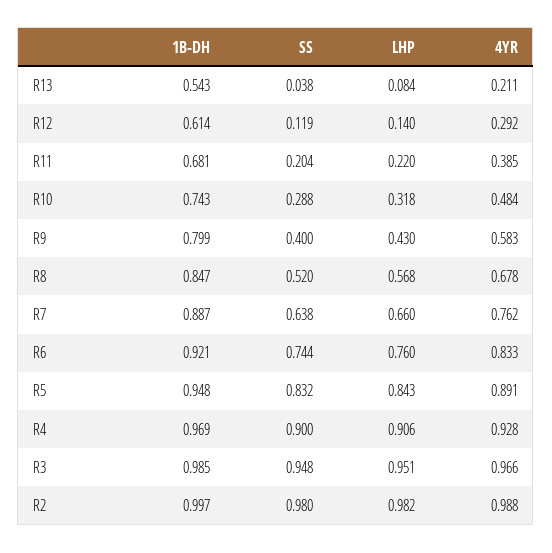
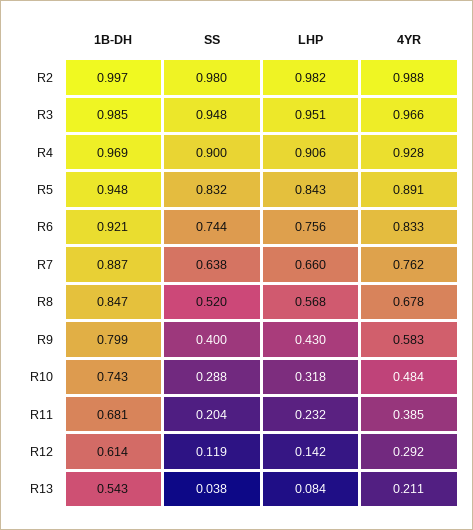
LHP, R12: 0.14 -> 0.142
LHP, R11: 0.22 -> 0.232
LHP, R6: 0.76 -> 0.756

